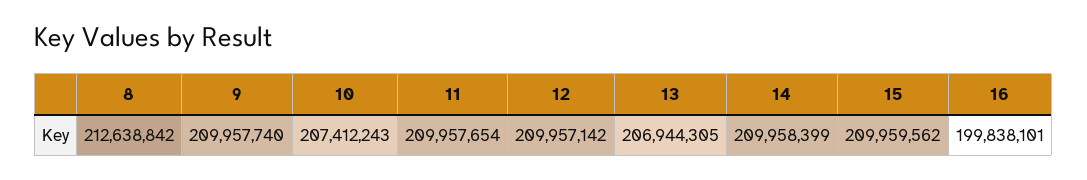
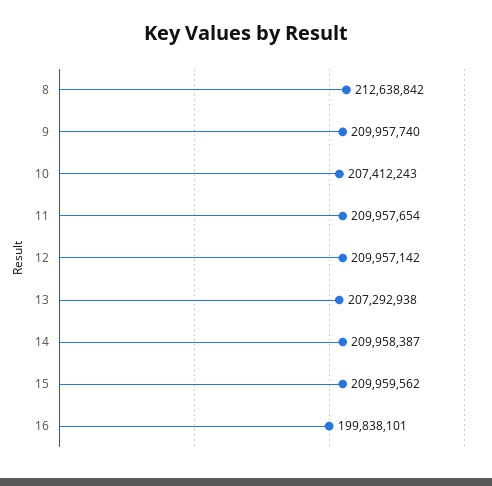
13: 206944305 -> 207292938
14: 209958399 -> 209958387

